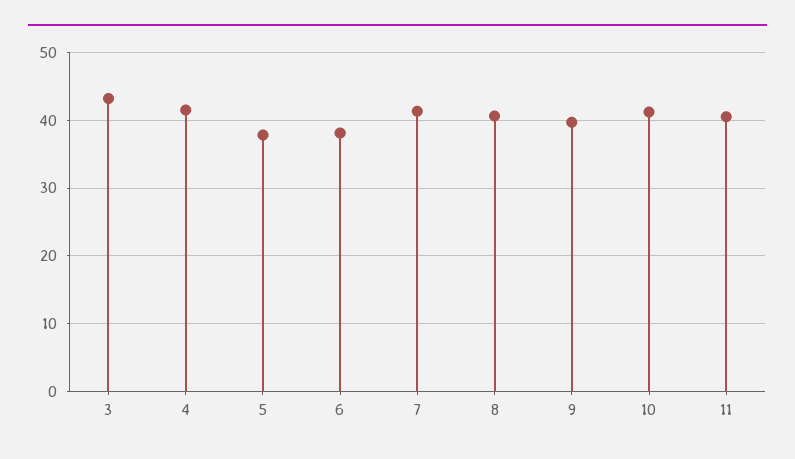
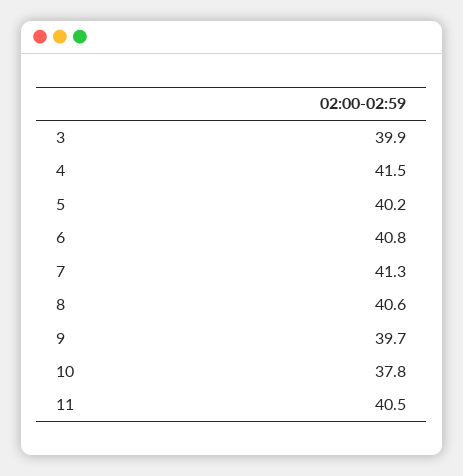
3: 43 -> 39.9
5: 38 -> 40.2
6: 38 -> 40.8
10: 41 -> 37.8

